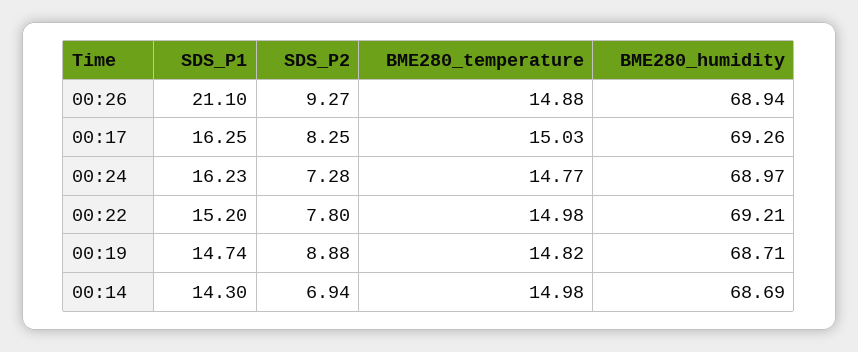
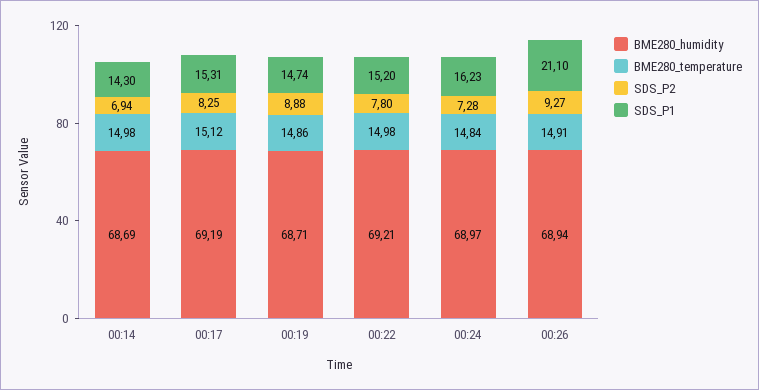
BME280_temperature, 00:26: 14.88 -> 14.91
SDS_P1, 00:17: 16.25 -> 15.31
BME280_temperature, 00:17: 15.03 -> 15.12
BME280_humidity, 00:17: 69.26 -> 69.19
BME280_temperature, 00:24: 14.77 -> 14.84
BME280_temperature, 00:19: 14.82 -> 14.86

